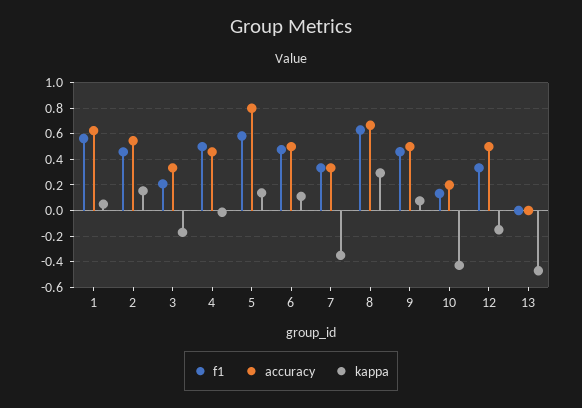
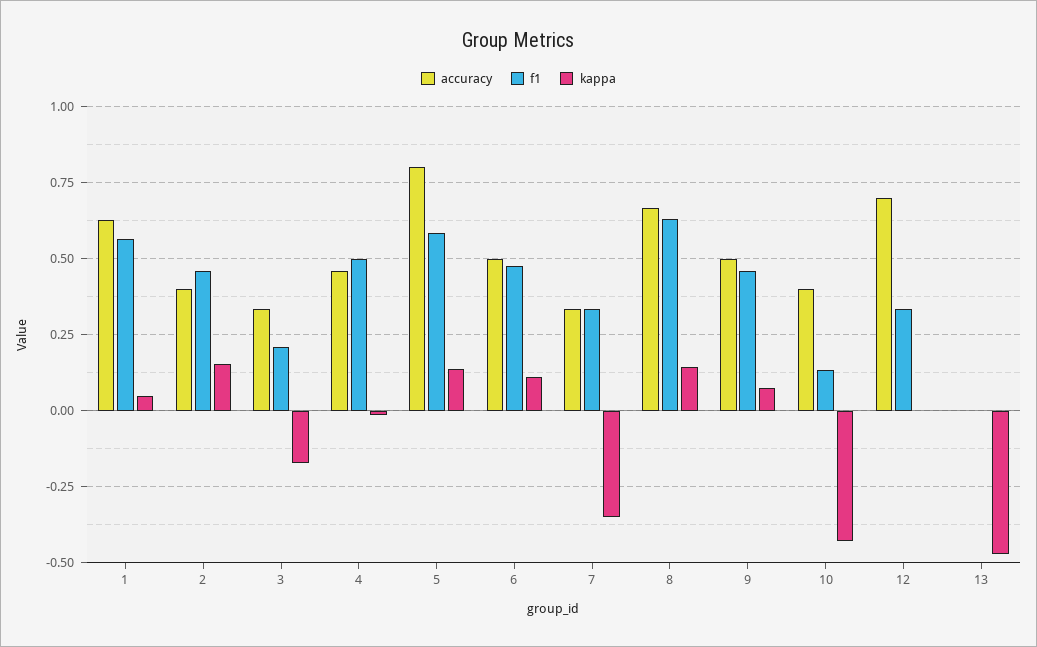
accuracy, 2: 0.55 -> 0.4
kappa, 8: 0.3 -> 0.15
accuracy, 10: 0.2 -> 0.4
accuracy, 12: 0.5 -> 0.7
kappa, 12: -0.15 -> 0

